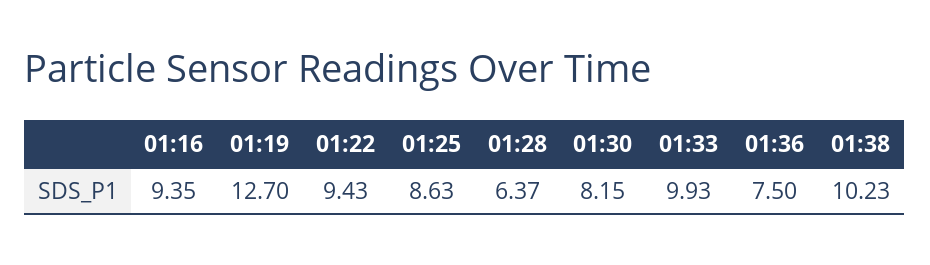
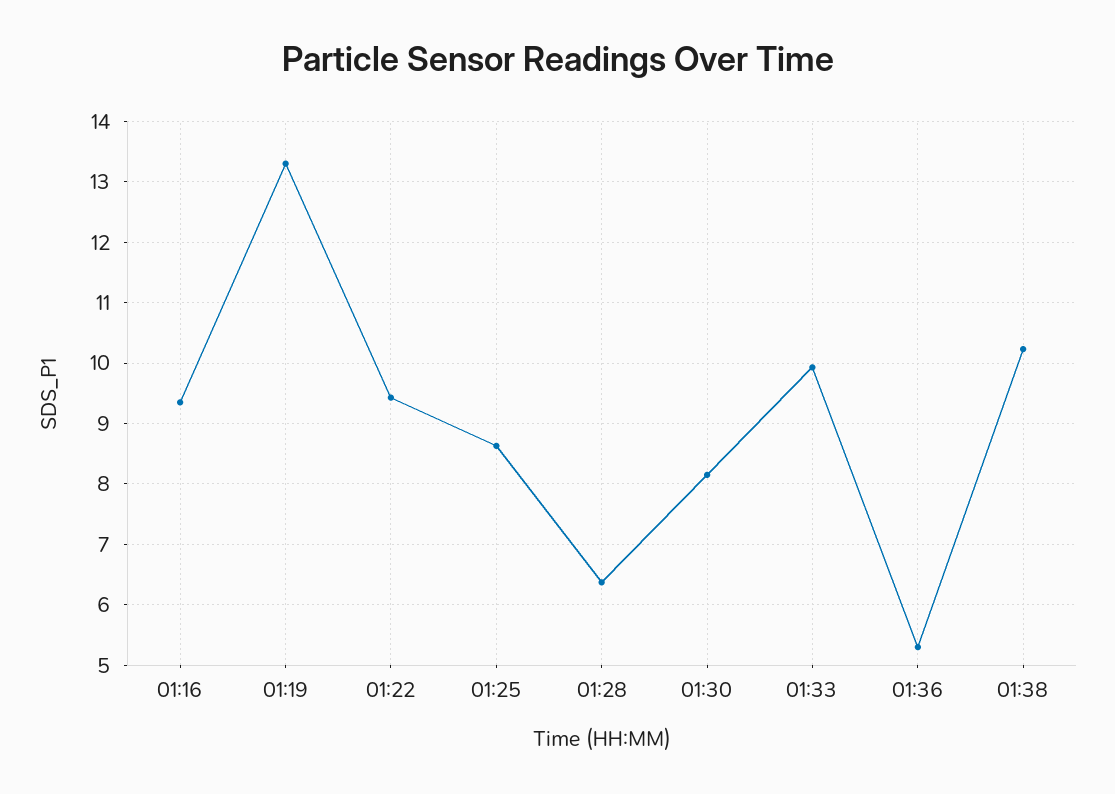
01:19: 12.7 -> 13.3
01:36: 7.5 -> 5.3

